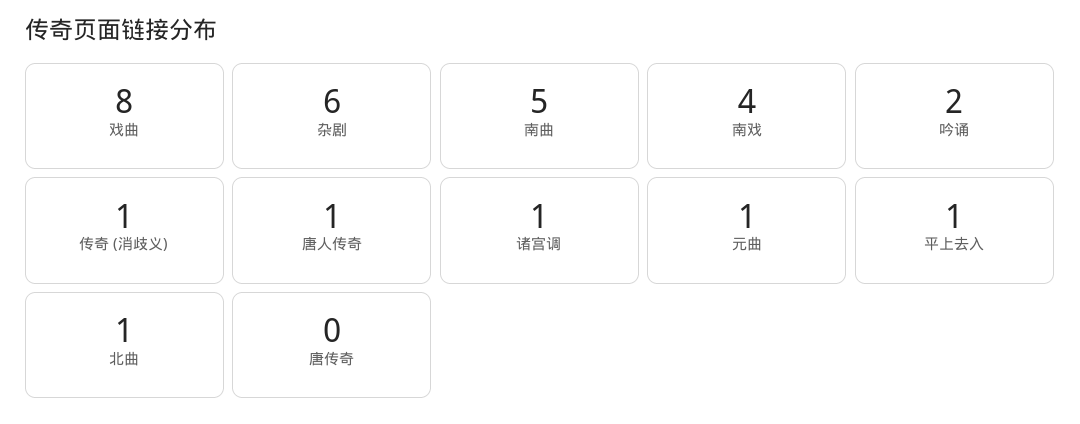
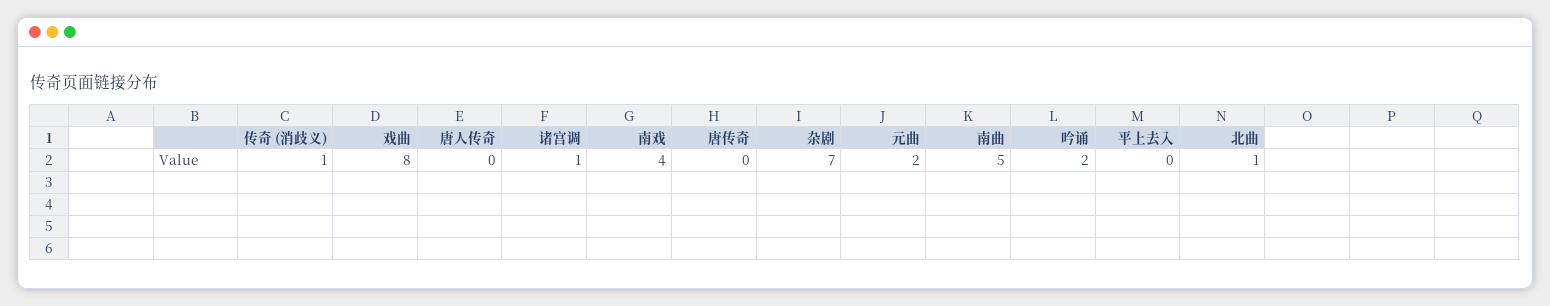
杂剧: 6 -> 7
唐人传奇: 1 -> 0
元曲: 1 -> 2
平上去入: 1 -> 0

